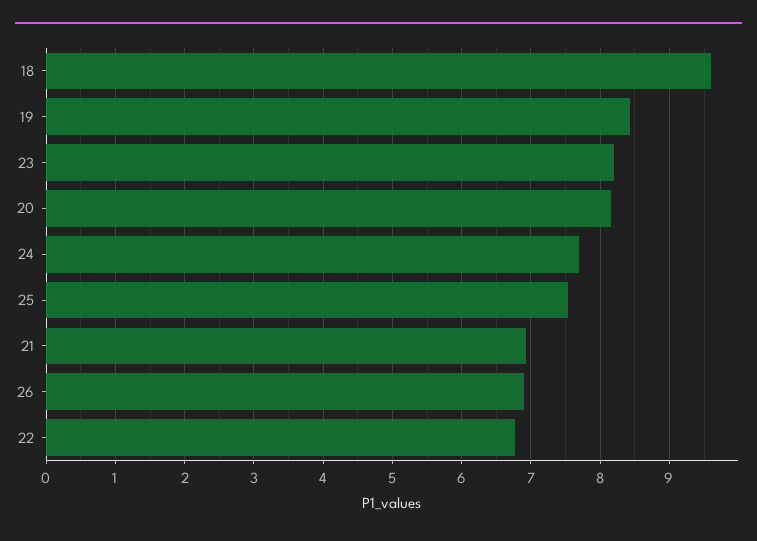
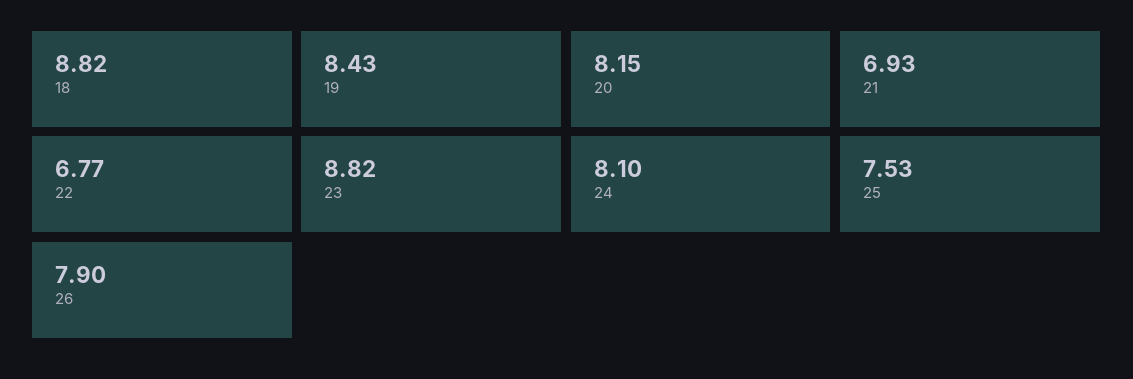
18: 9.6 -> 8.82
23: 8.2 -> 8.82
24: 7.7 -> 8.1
26: 6.9 -> 7.9

